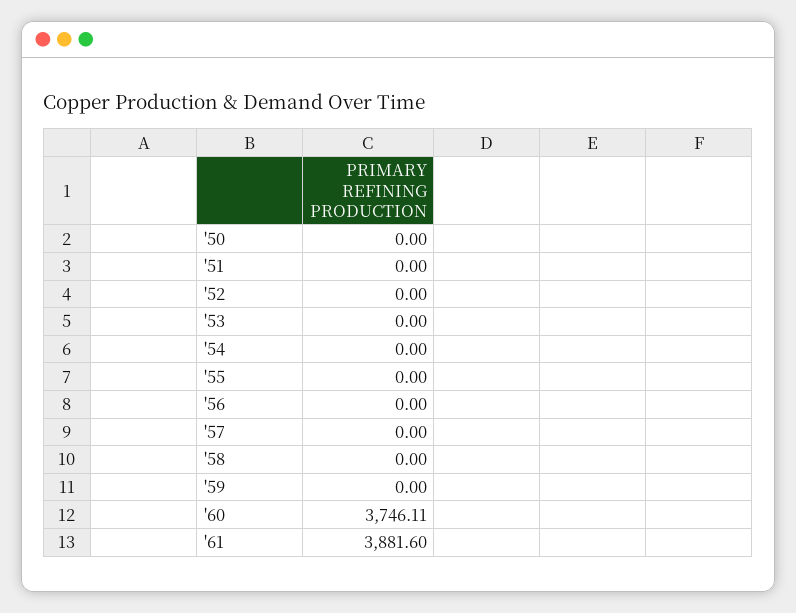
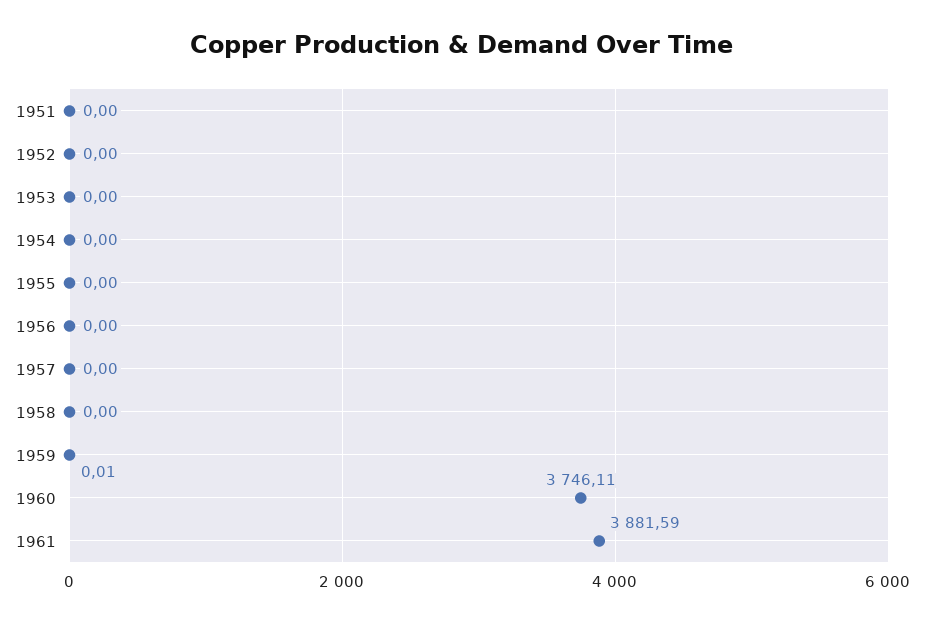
'50: 0 -> none
'59: 0 -> 0.01
'61: 3881.6 -> 3881.59

